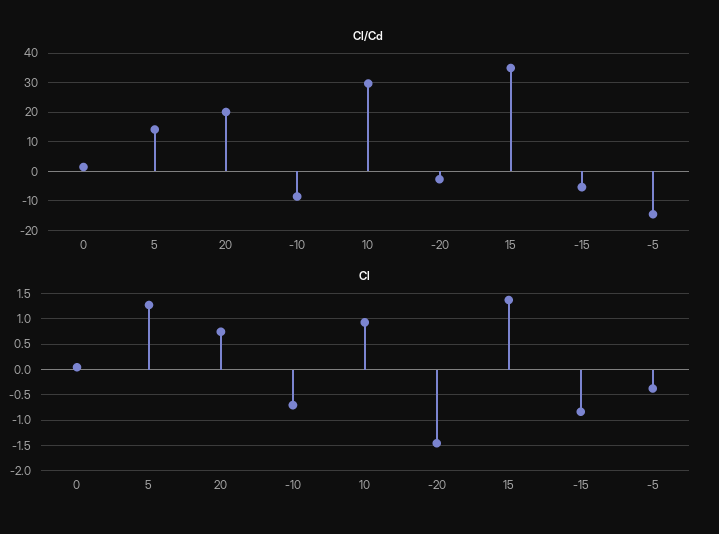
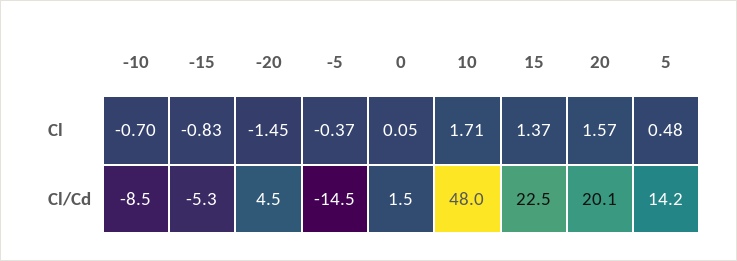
Cl/Cd, 10: 30 -> 48
Cl/Cd, -20: -2.5 -> 4.5
Cl/Cd, 15: 35 -> 22.5
Cl, 5: 1.25 -> 0.48
Cl, 20: 0.75 -> 1.57
Cl, 10: 1 -> 1.71

